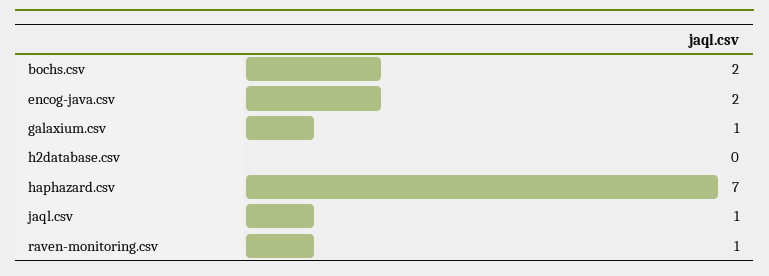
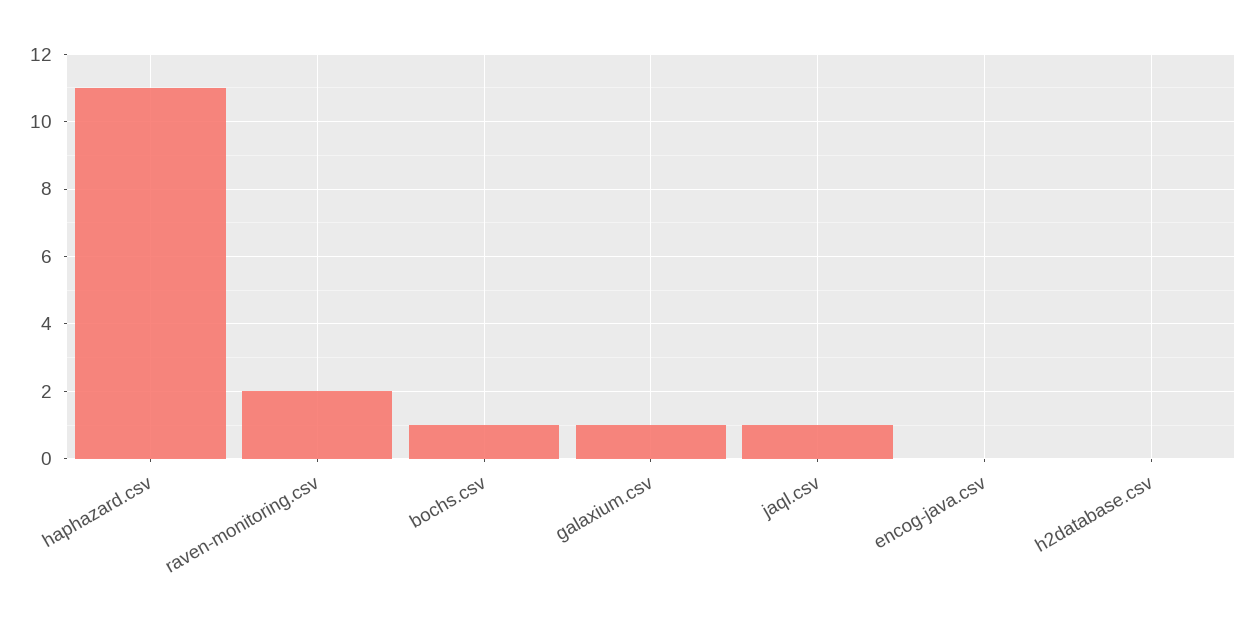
bochs.csv: 2 -> 1
encog-java.csv: 2 -> 0
haphazard.csv: 7 -> 11
raven-monitoring.csv: 1 -> 2

